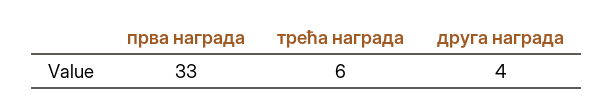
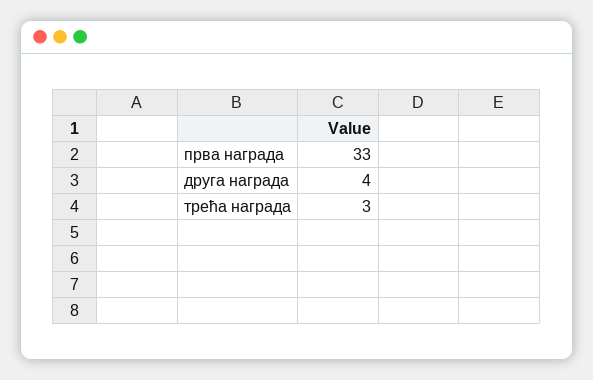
трећа награда: 6 -> 3

